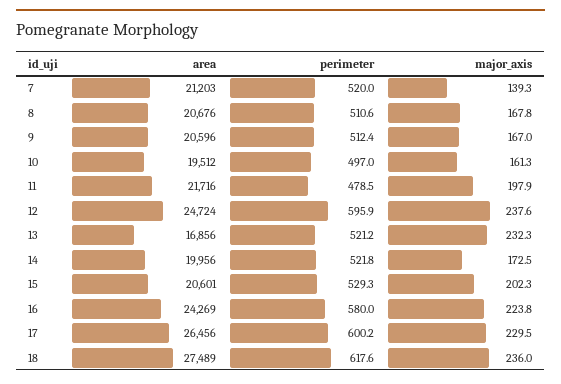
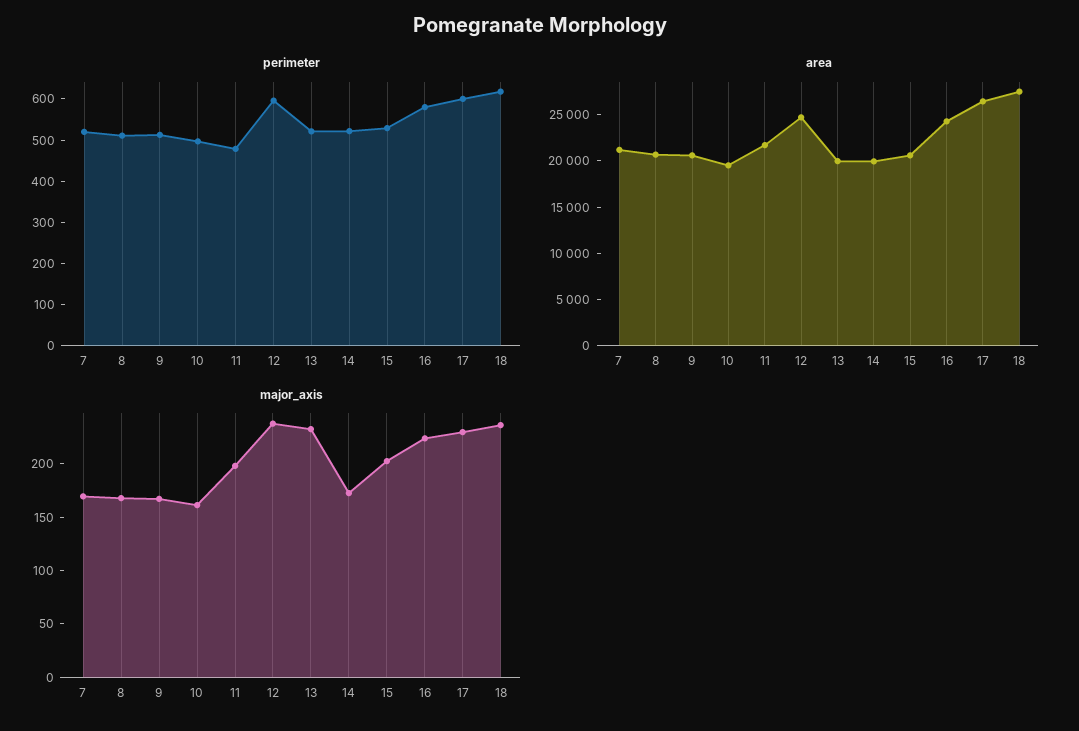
major_axis, 7: 139.3 -> 170
area, 13: 16856 -> 20000

